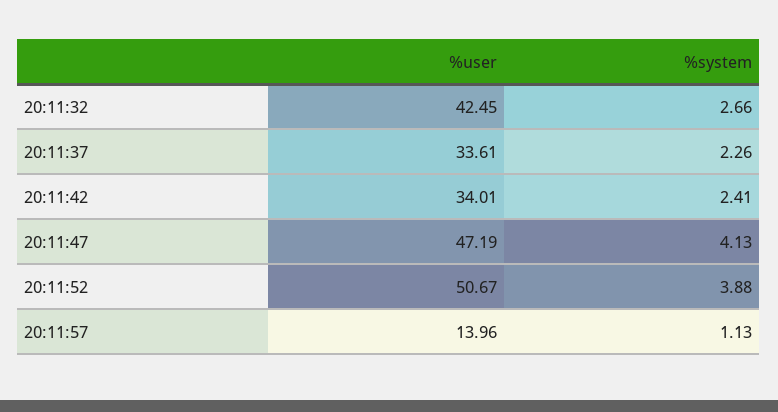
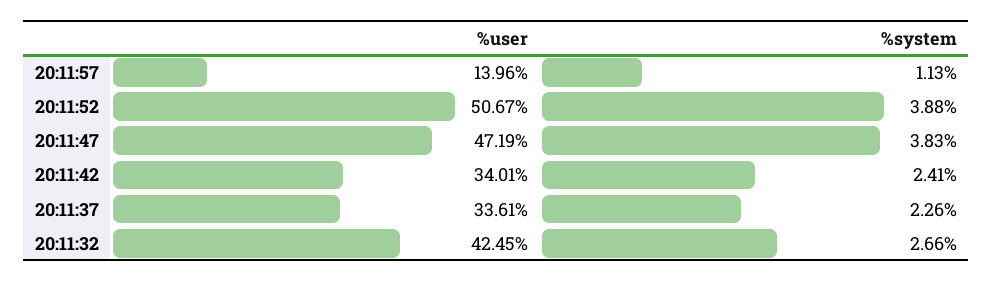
%system, 20:11:47: 4.13 -> 3.83

